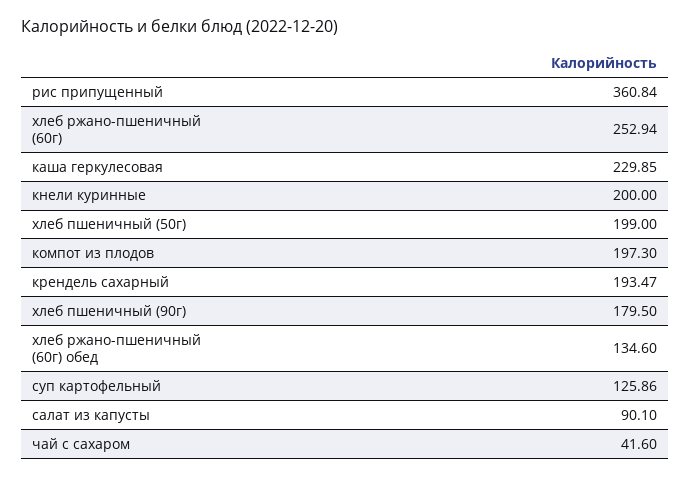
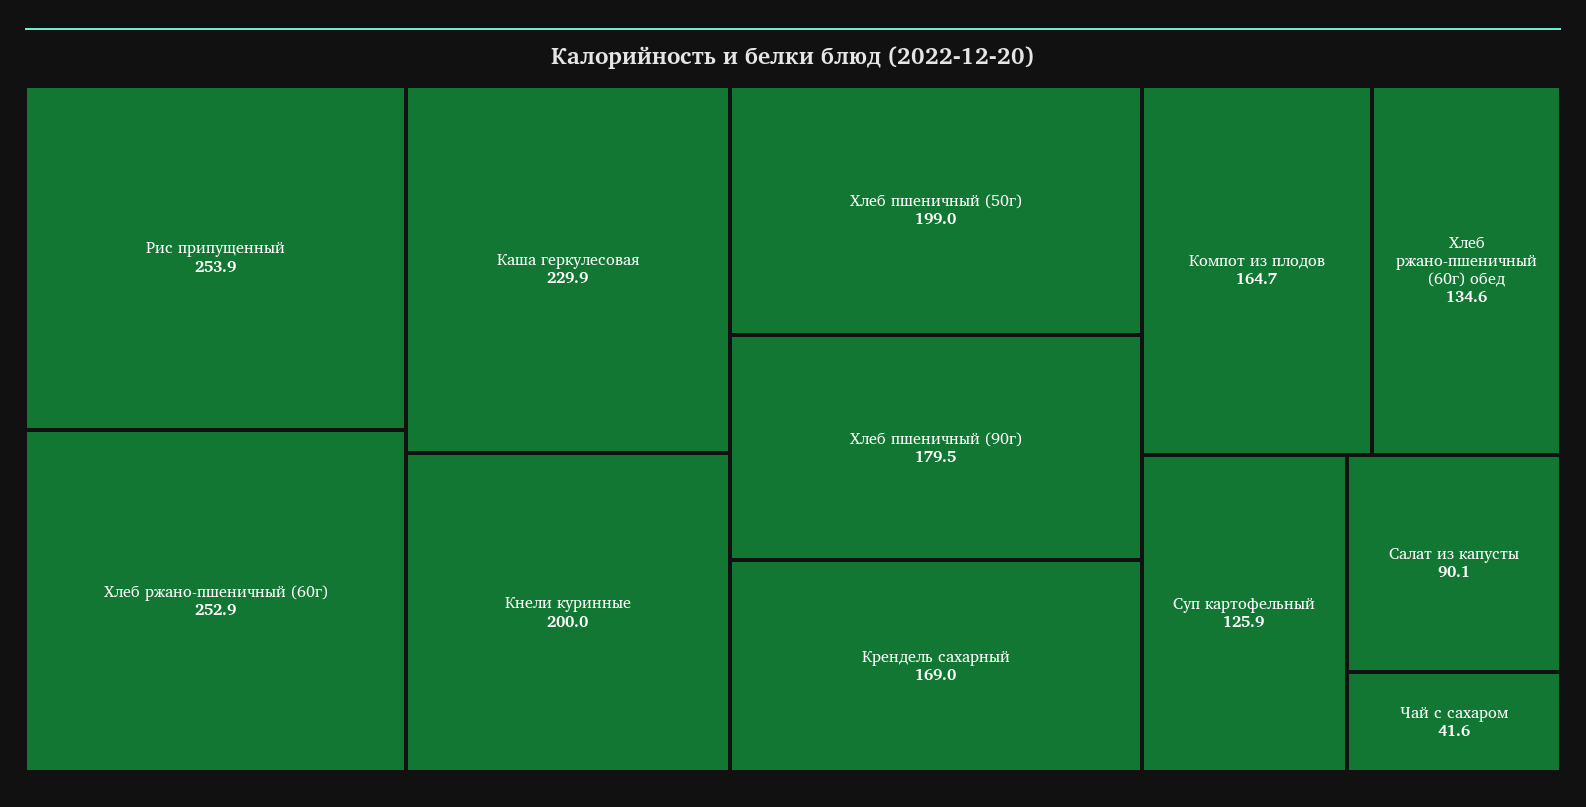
рис припущенный: 360.84 -> 253.9
компот из плодов: 197.3 -> 164.7
крендель сахарный: 193.47 -> 169

